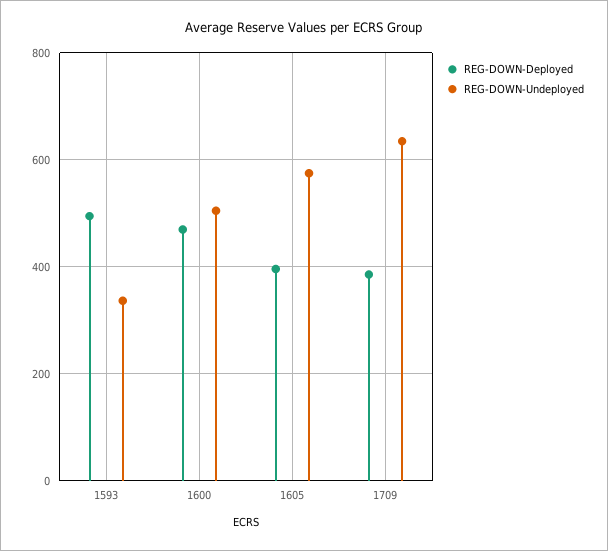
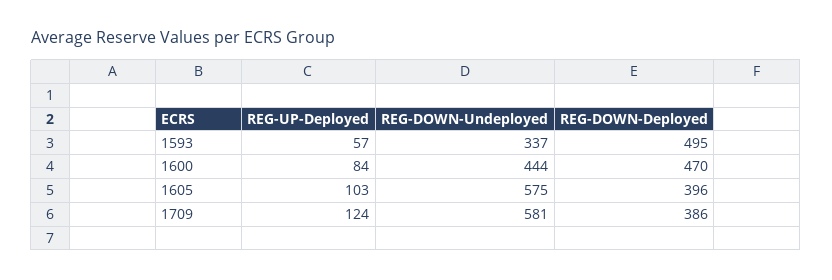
REG-DOWN-Undeployed, 1600: 500 -> 444
REG-DOWN-Undeployed, 1709: 640 -> 581
REG-UP-Deployed, 1593: none -> 57
REG-UP-Deployed, 1600: none -> 84
REG-UP-Deployed, 1605: none -> 103
REG-UP-Deployed, 1709: none -> 124

